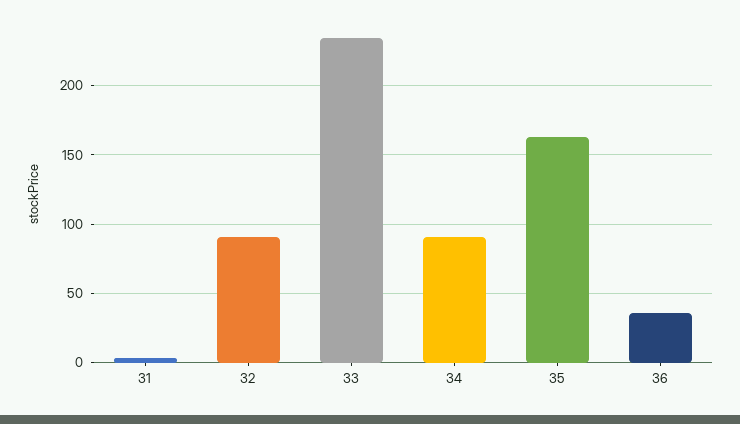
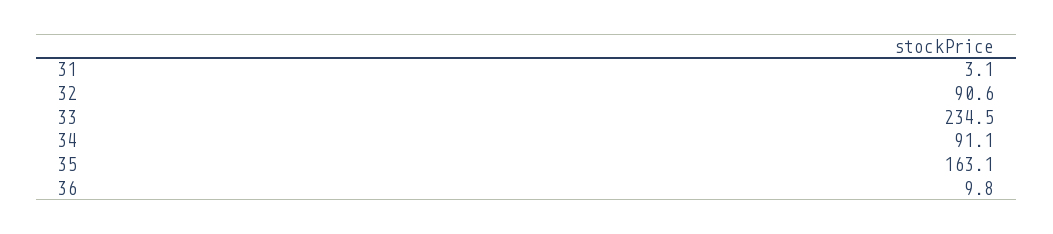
36: 35 -> 9.8

